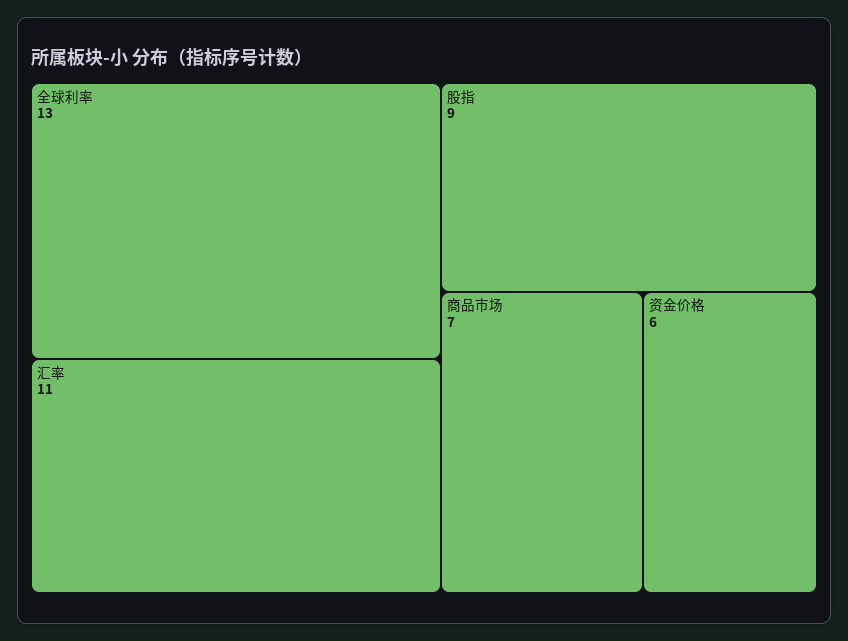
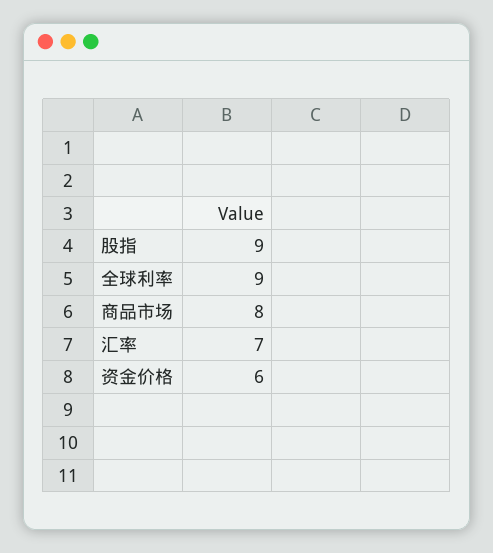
全球利率: 13 -> 9
汇率: 11 -> 7
商品市场: 7 -> 8

